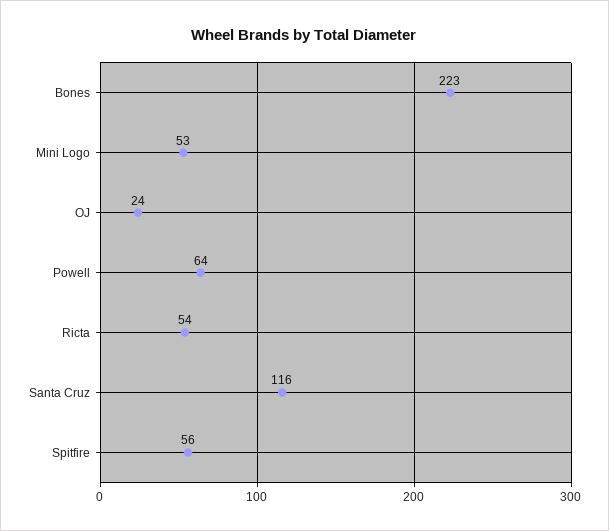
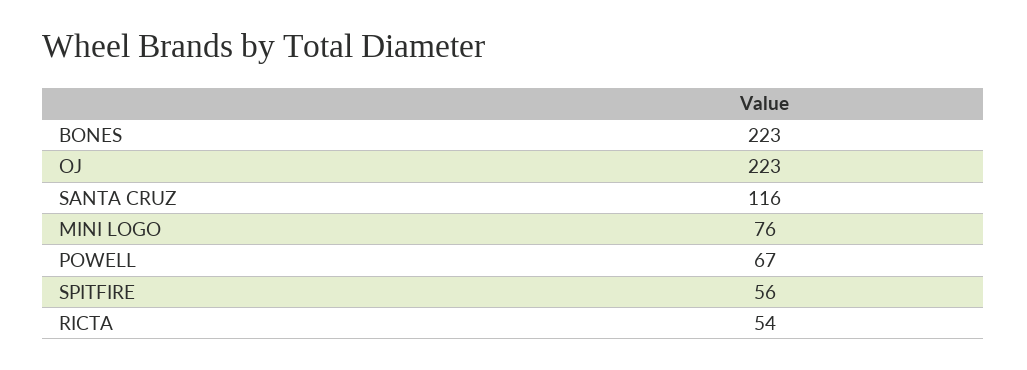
Mini Logo: 53 -> 76
OJ: 24 -> 223
Powell: 64 -> 67

